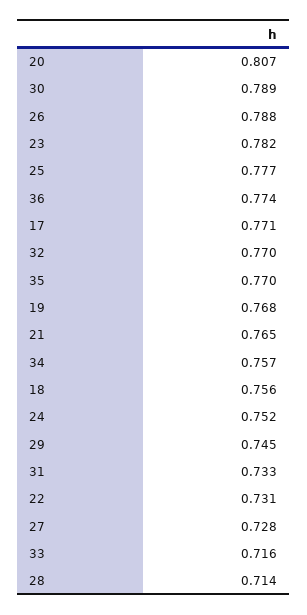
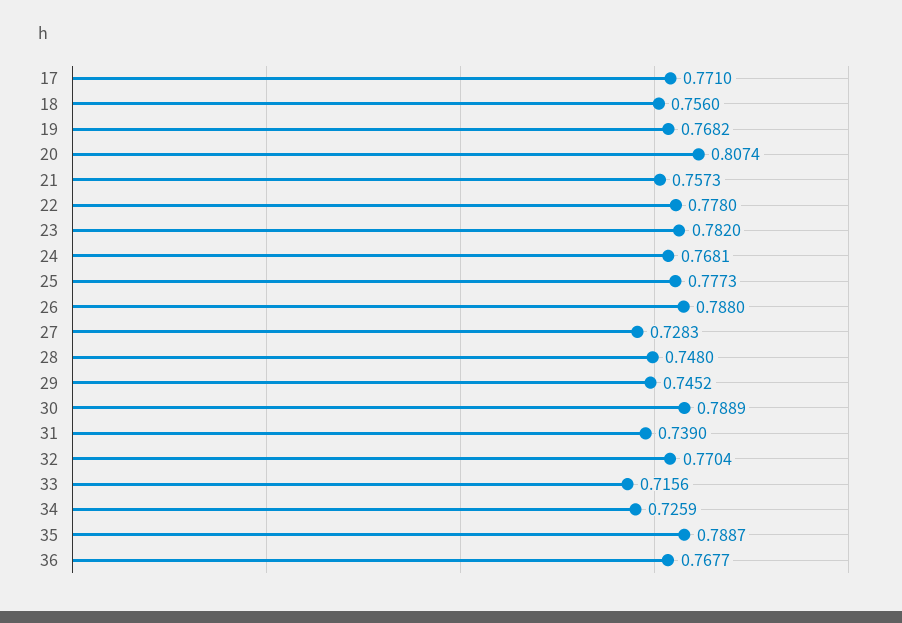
36: 0.774 -> 0.7677
35: 0.77 -> 0.7887
21: 0.765 -> 0.7573
34: 0.757 -> 0.7259
24: 0.752 -> 0.7681
31: 0.733 -> 0.739
22: 0.731 -> 0.778
28: 0.714 -> 0.748

